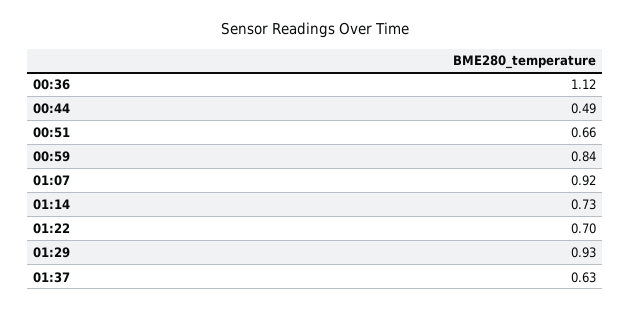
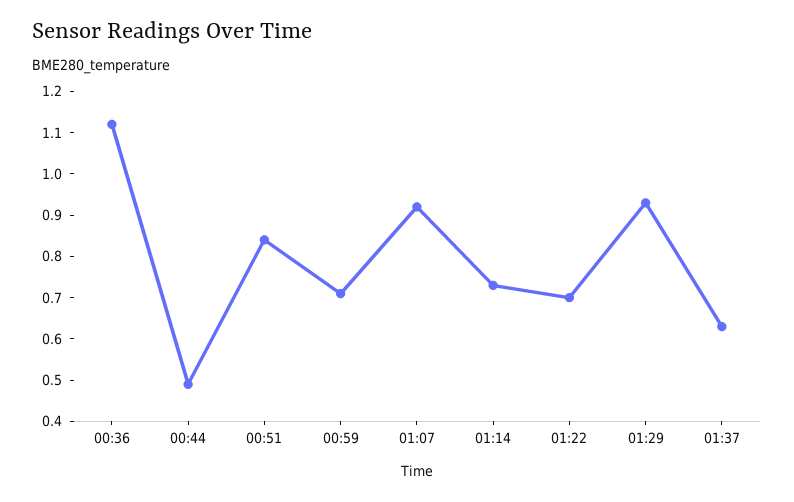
00:51: 0.66 -> 0.85
00:59: 0.84 -> 0.7

